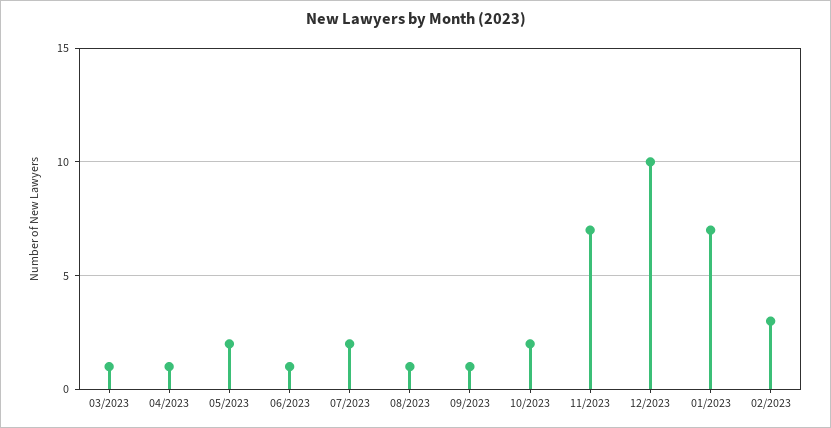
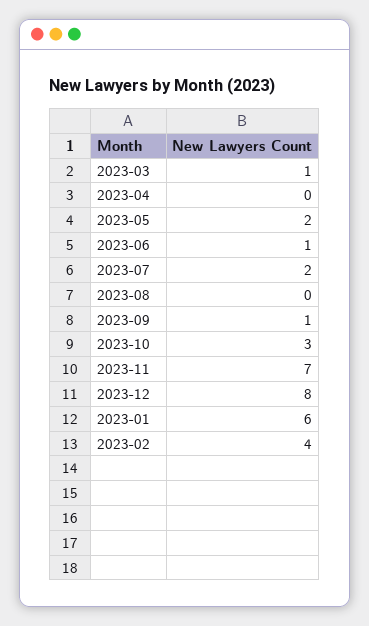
04/2023: 1 -> 0
08/2023: 1 -> 0
10/2023: 2 -> 3
12/2023: 10 -> 8
01/2023: 7 -> 6
02/2023: 3 -> 4

